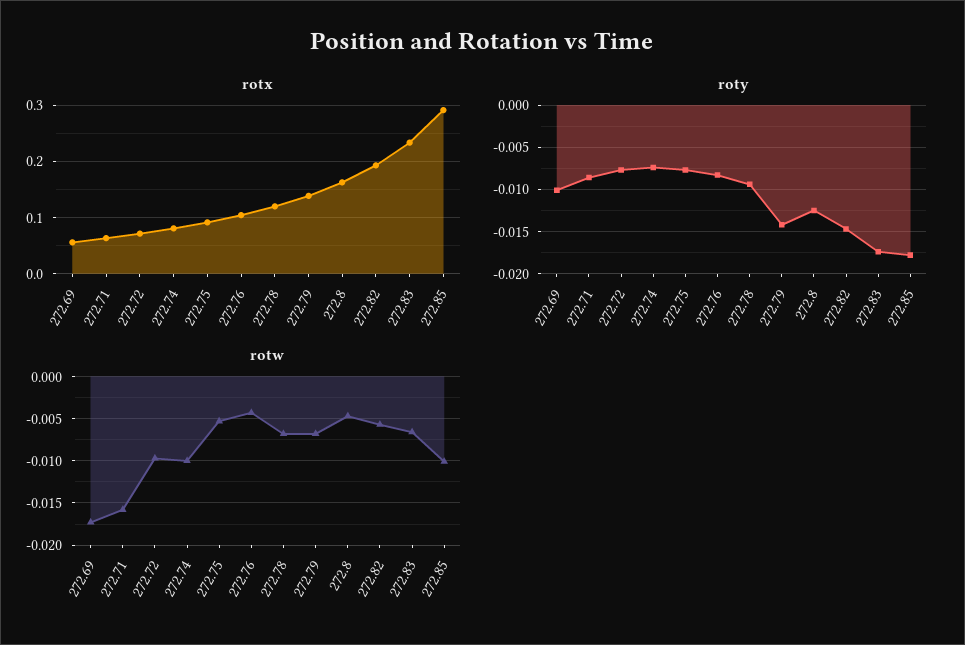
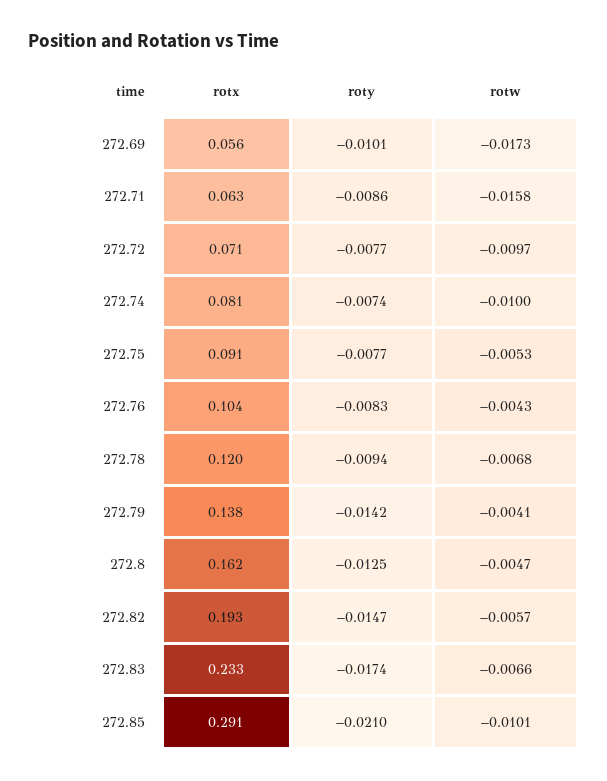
roty, 272.85: -0.018 -> -0.021
rotw, 272.79: -0.007 -> -0.0041

